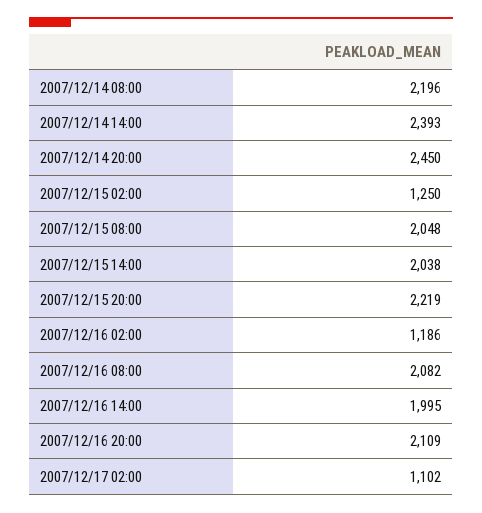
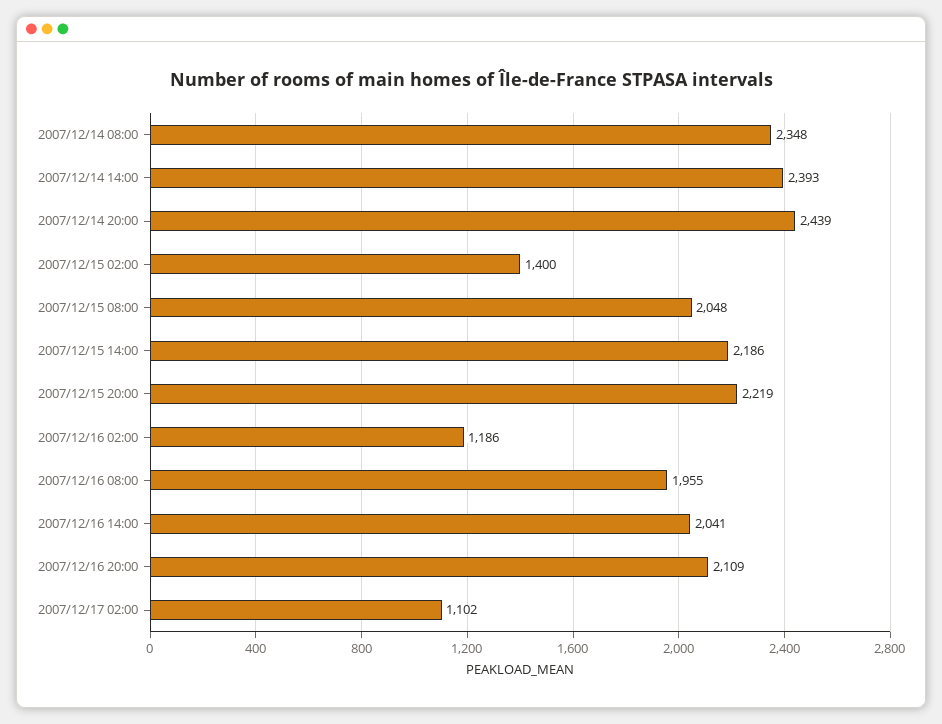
2007/12/14 08:00: 2196 -> 2348
2007/12/14 20:00: 2450 -> 2439
2007/12/15 02:00: 1250 -> 1400
2007/12/15 14:00: 2038 -> 2186
2007/12/16 08:00: 2082 -> 1955
2007/12/16 14:00: 1995 -> 2041

